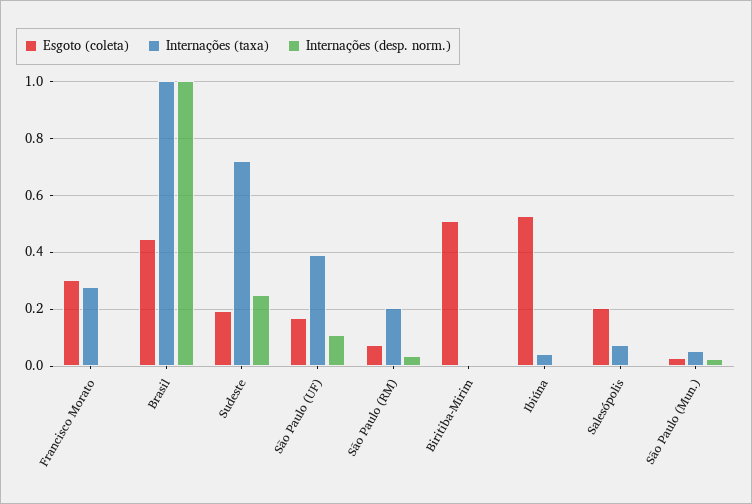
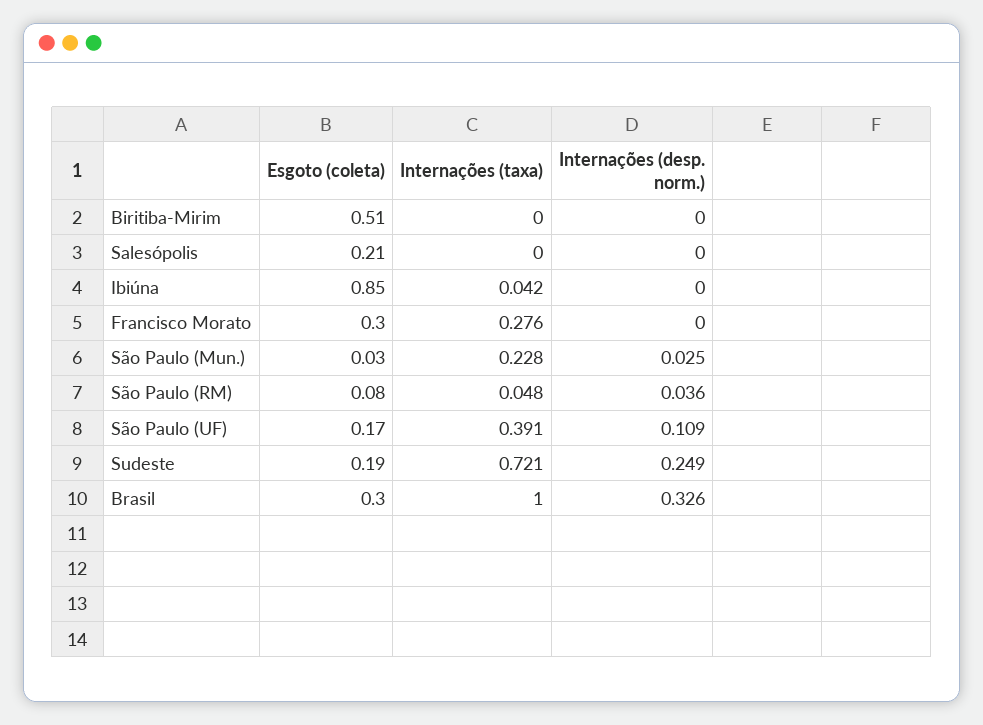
Esgoto (coleta), Brasil: 0.45 -> 0.3
Internações (desp. norm.), Brasil: 1 -> 0.326
Internações (taxa), São Paulo (RM): 0.2 -> 0.048
Esgoto (coleta), Ibiúna: 0.525 -> 0.85
Internações (taxa), Salesópolis: 0.075 -> 0
Internações (taxa), São Paulo (Mun.): 0.05 -> 0.228

